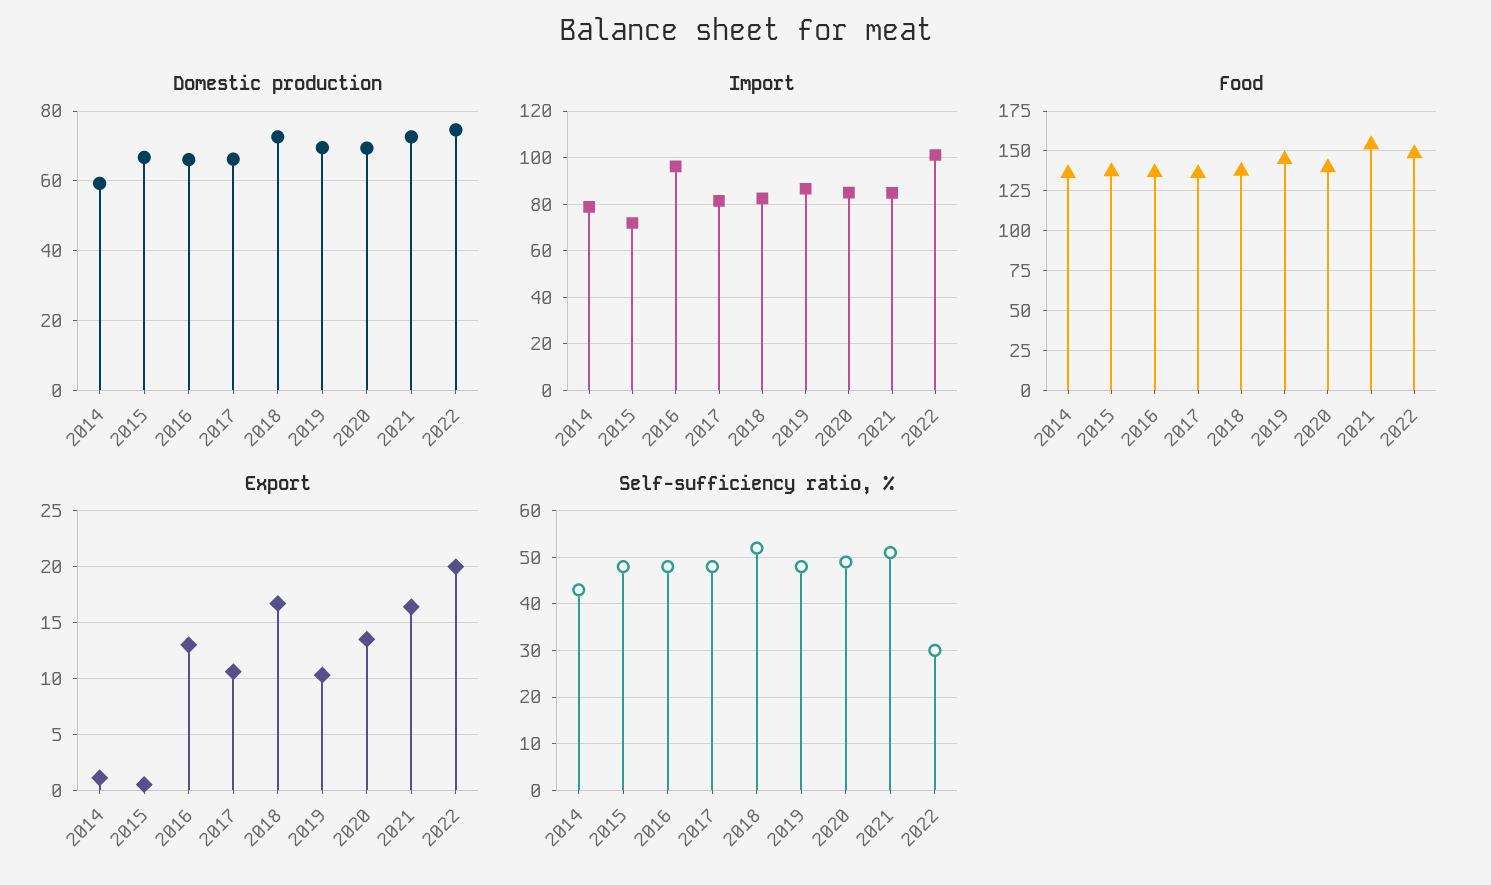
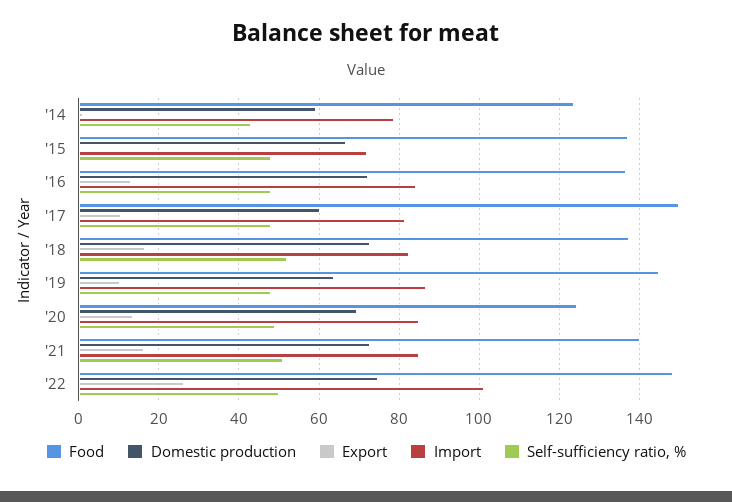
Domestic production, 2016: 66 -> 72
Domestic production, 2017: 66 -> 60
Domestic production, 2019: 70 -> 64
Import, 2016: 95 -> 84
Food, 2014: 135 -> 124
Food, 2017: 135 -> 150
Food, 2020: 140 -> 124
Food, 2021: 155 -> 140
Export, 2022: 20 -> 26
Self-sufficiency ratio, %, 2022: 30 -> 50

